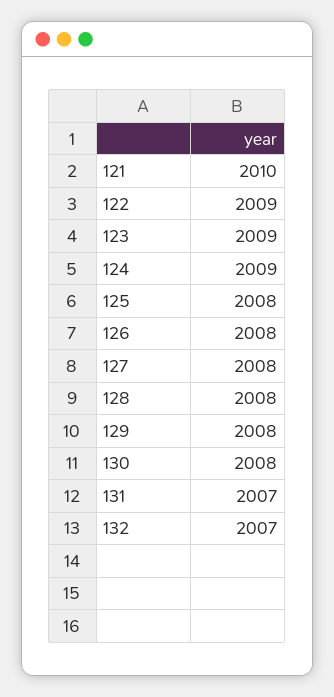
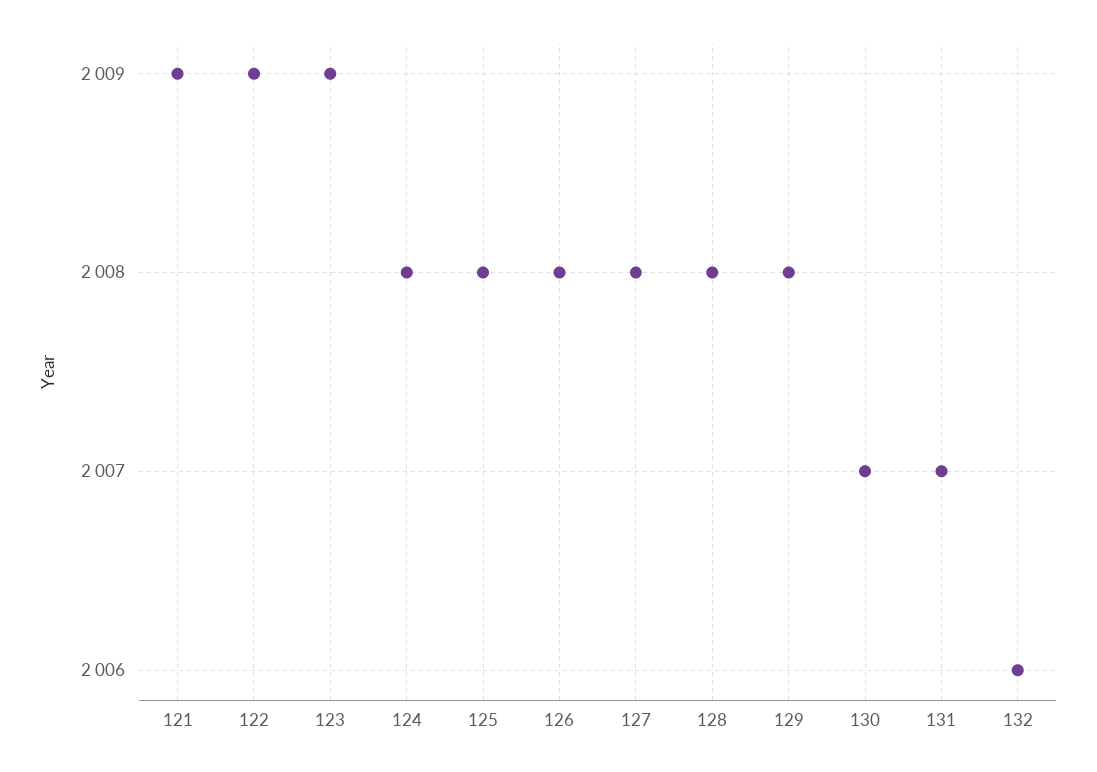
121: 2010 -> 2009
124: 2009 -> 2008
130: 2008 -> 2007
132: 2007 -> 2006

